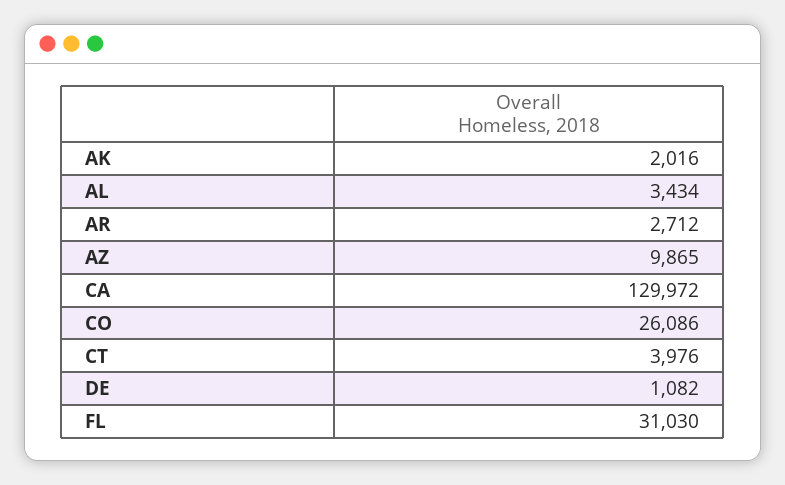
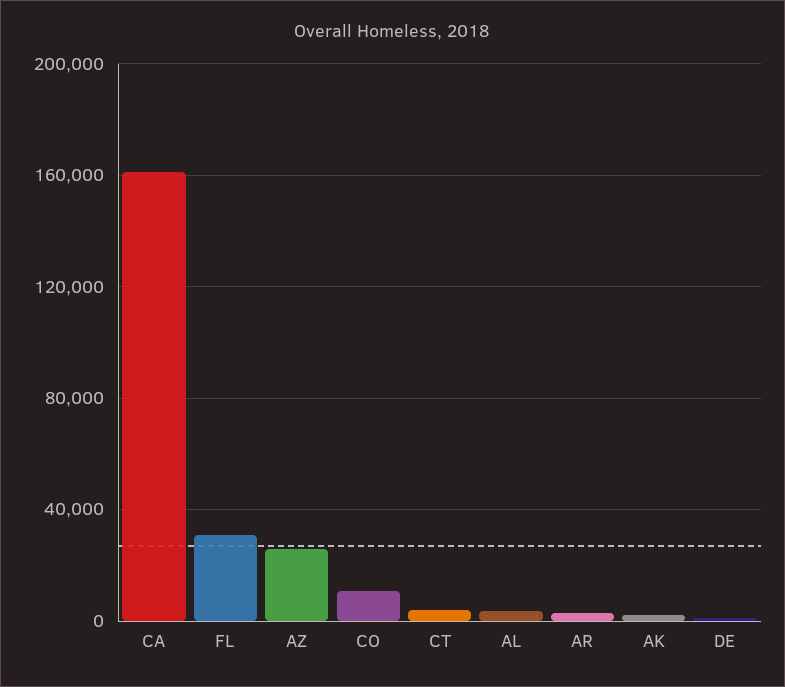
AZ: 9865 -> 25000
CA: 129972 -> 160000
CO: 26086 -> 10000

